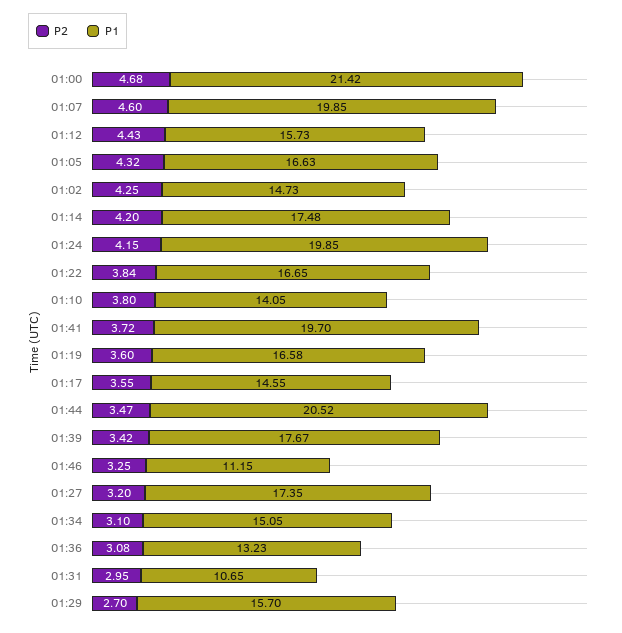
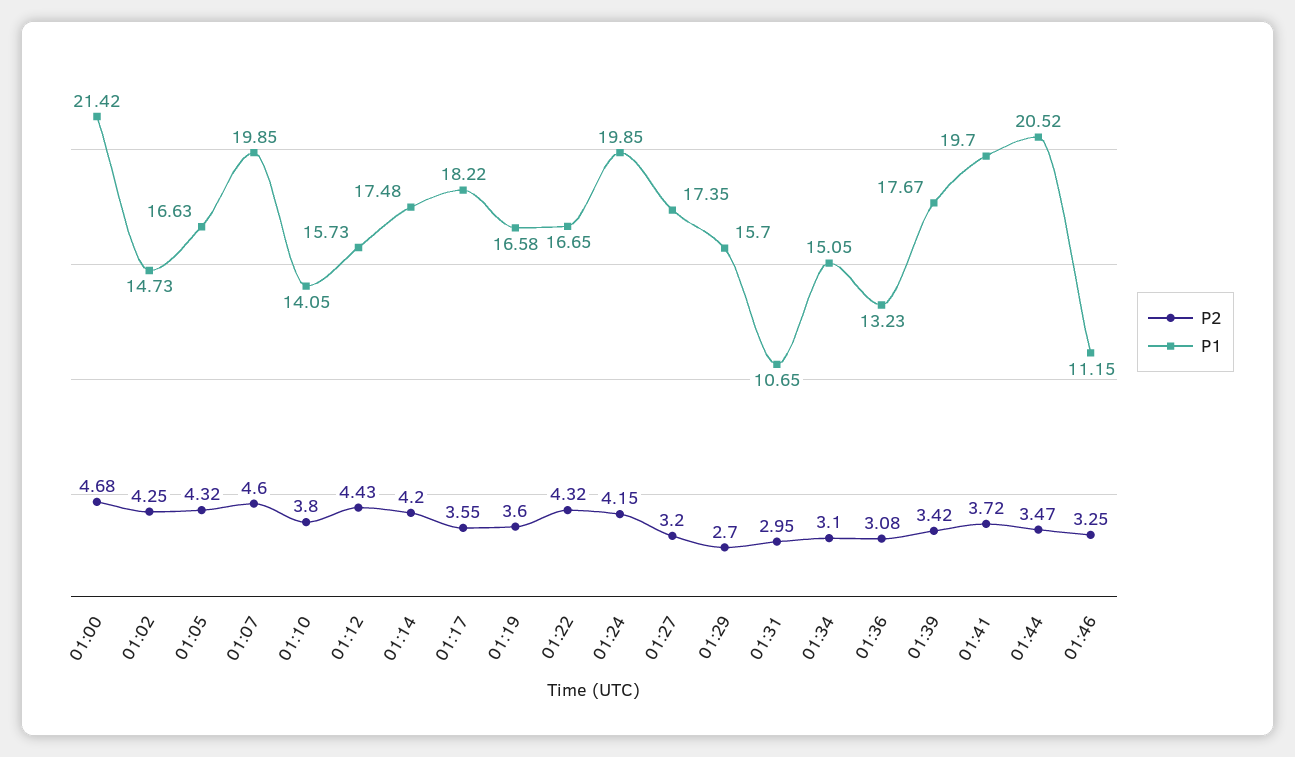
P2, 01:22: 3.84 -> 4.32
P1, 01:17: 14.55 -> 18.22

